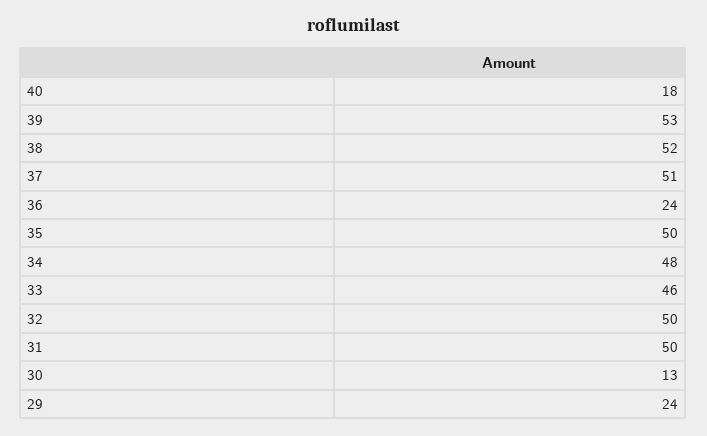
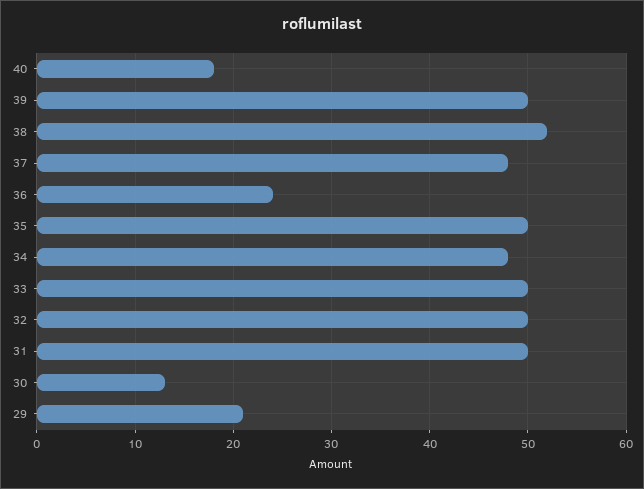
39: 53 -> 50
37: 51 -> 48
33: 46 -> 50
29: 24 -> 21

